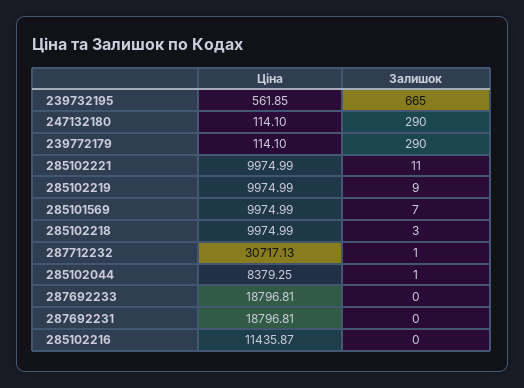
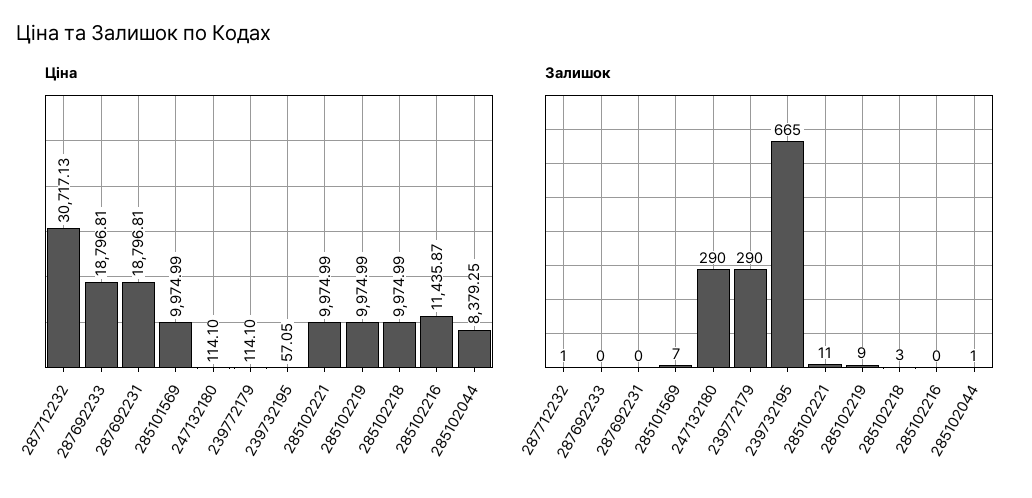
Ціна, 239732195: 561.85 -> 57.05

